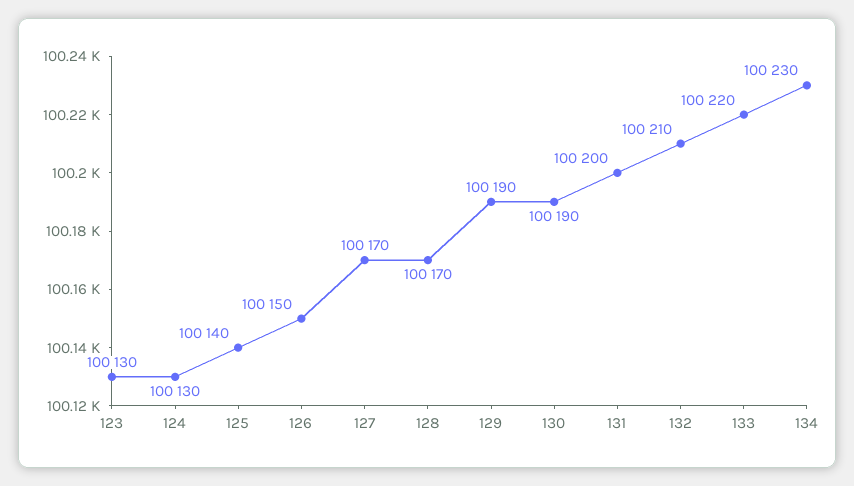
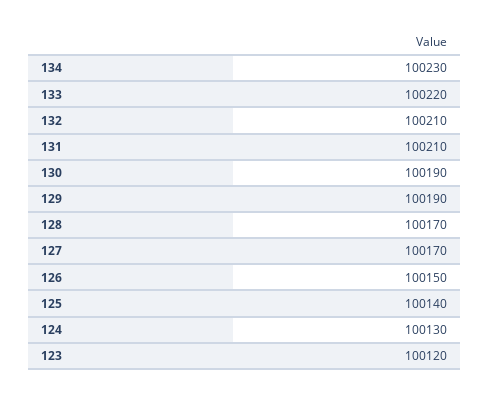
123: 100130 -> 100120
131: 100200 -> 100210

